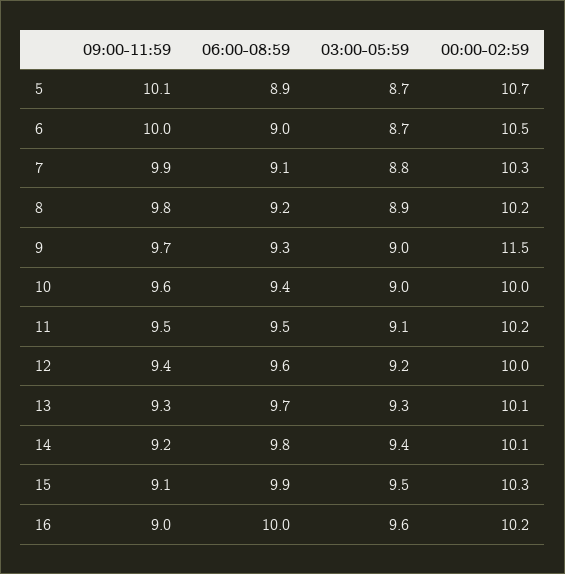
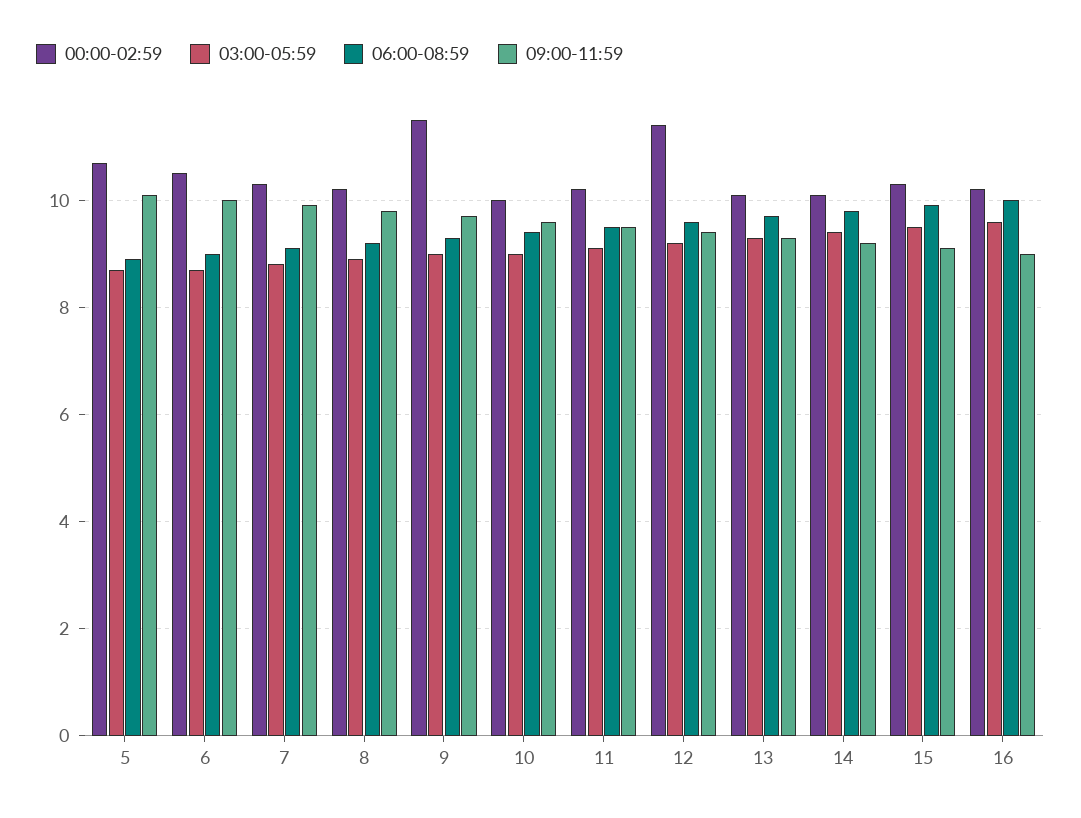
00:00-02:59, 12: 10 -> 11.5

